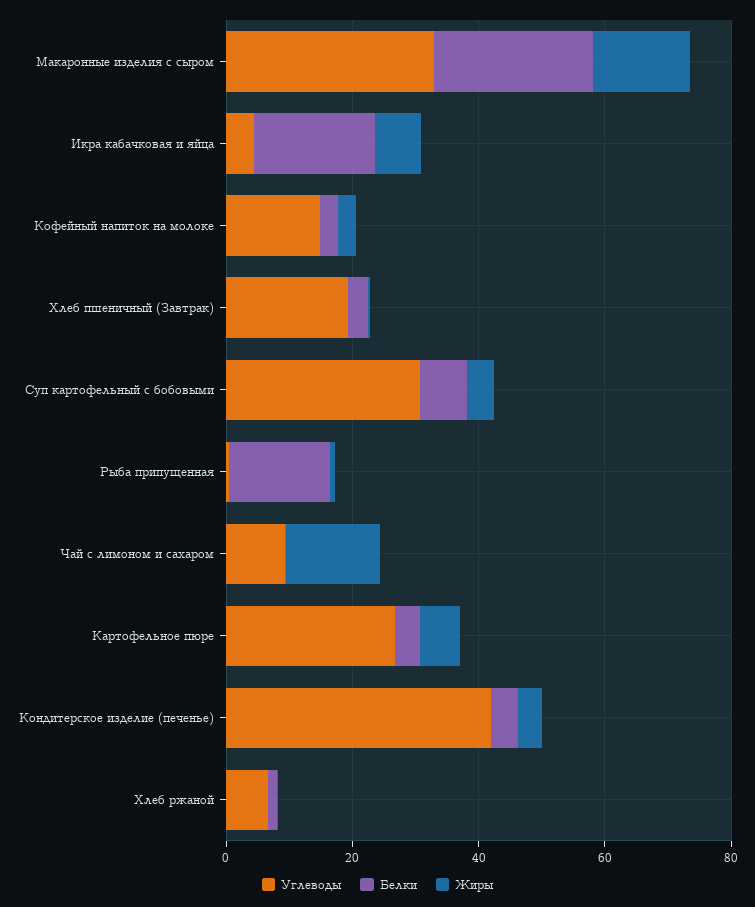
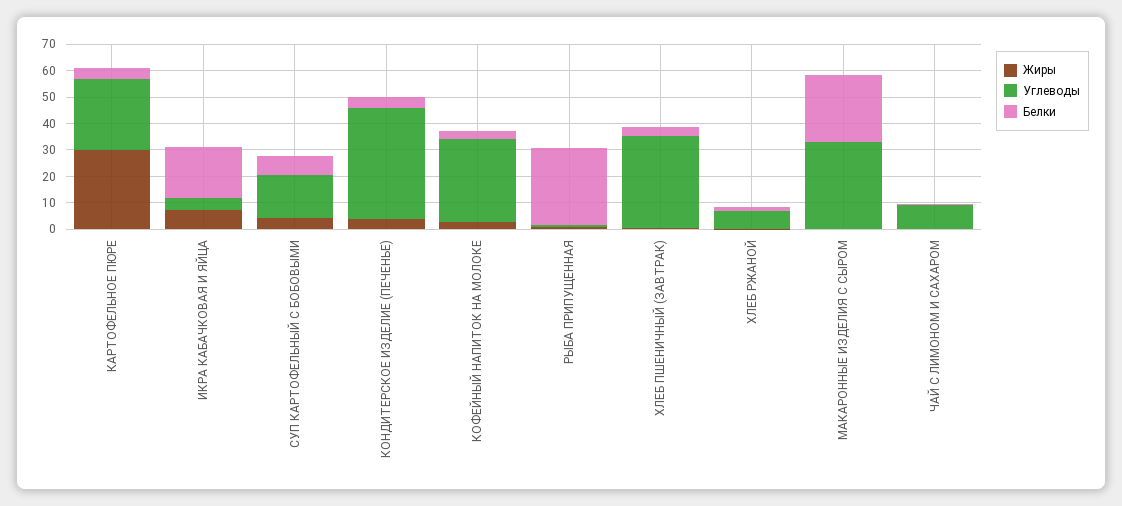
Жиры, Макаронные изделия с сыром: 15 -> 0
Углеводы, Кофейный напиток на молоке: 15 -> 30
Углеводы, Хлеб пшеничный (Завтрак): 20 -> 35
Углеводы, Суп картофельный с бобовыми: 30 -> 15
Белки, Рыба припущенная: 15 -> 30
Жиры, Чай с лимоном и сахаром: 15 -> 0
Жиры, Картофельное пюре: 5 -> 30

